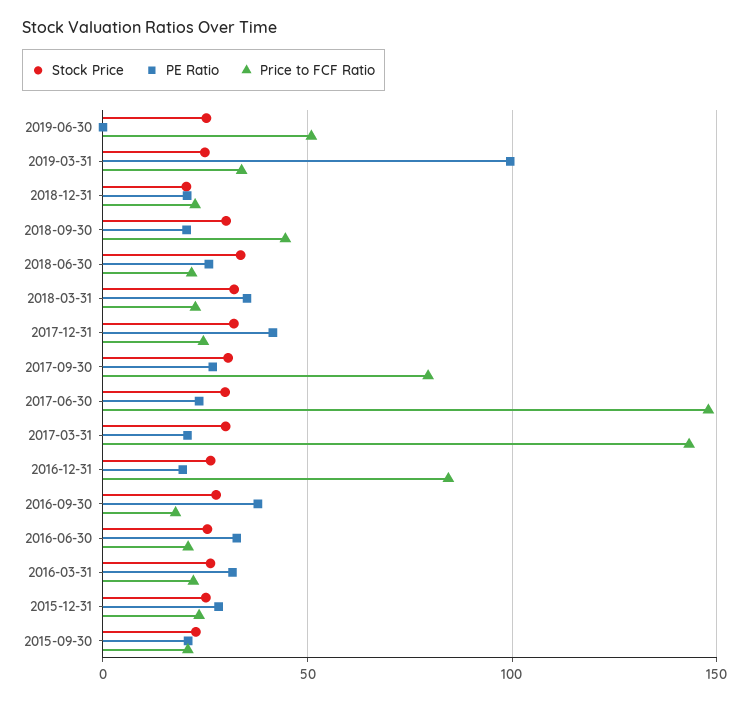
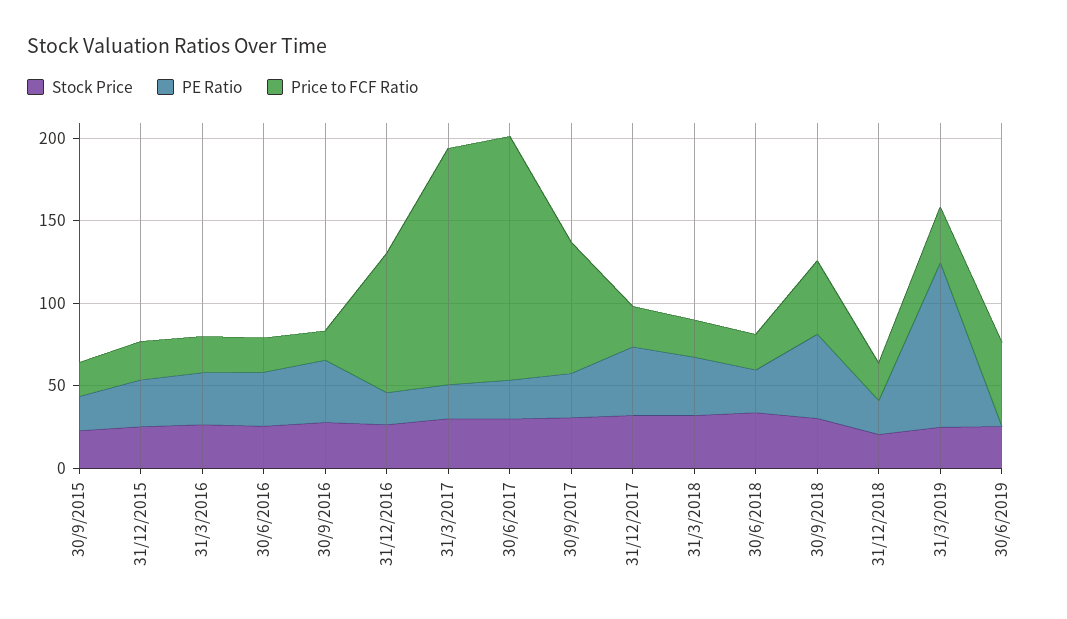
PE Ratio, 2018-09-30: 20 -> 50

